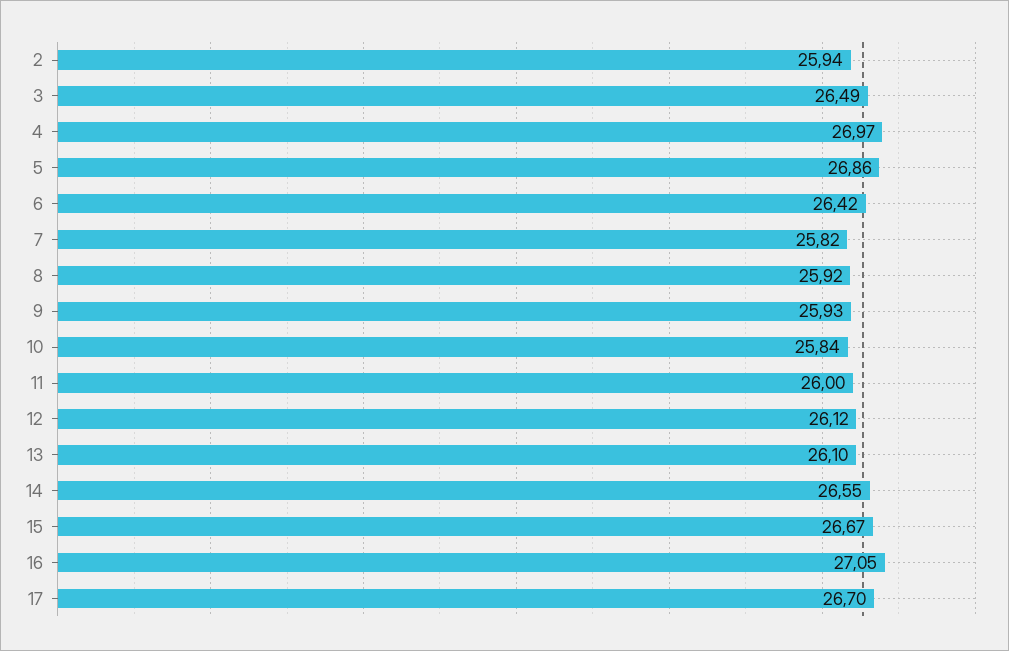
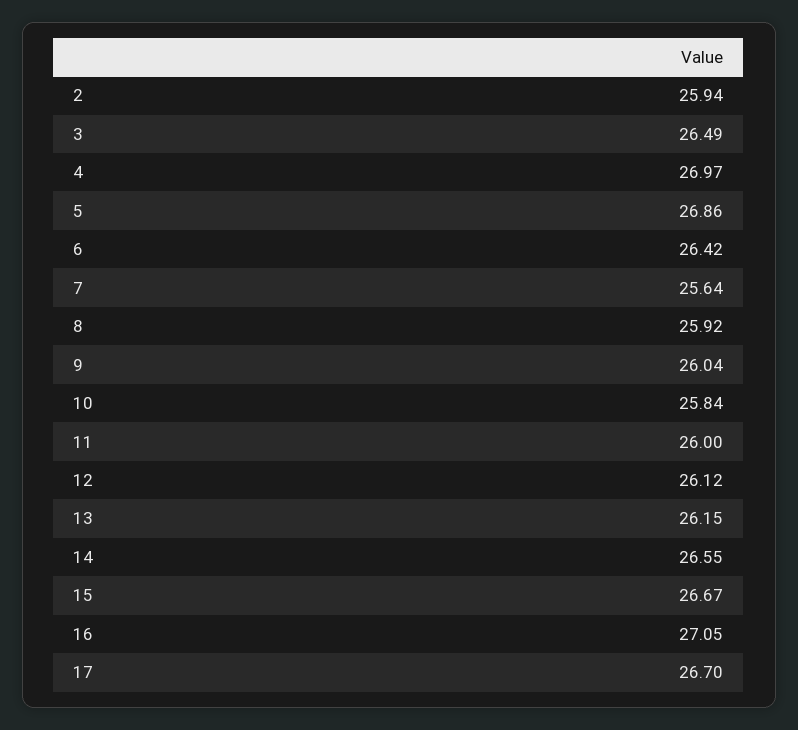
7: 25.82 -> 25.64
9: 25.93 -> 26.04
13: 26.1 -> 26.15

